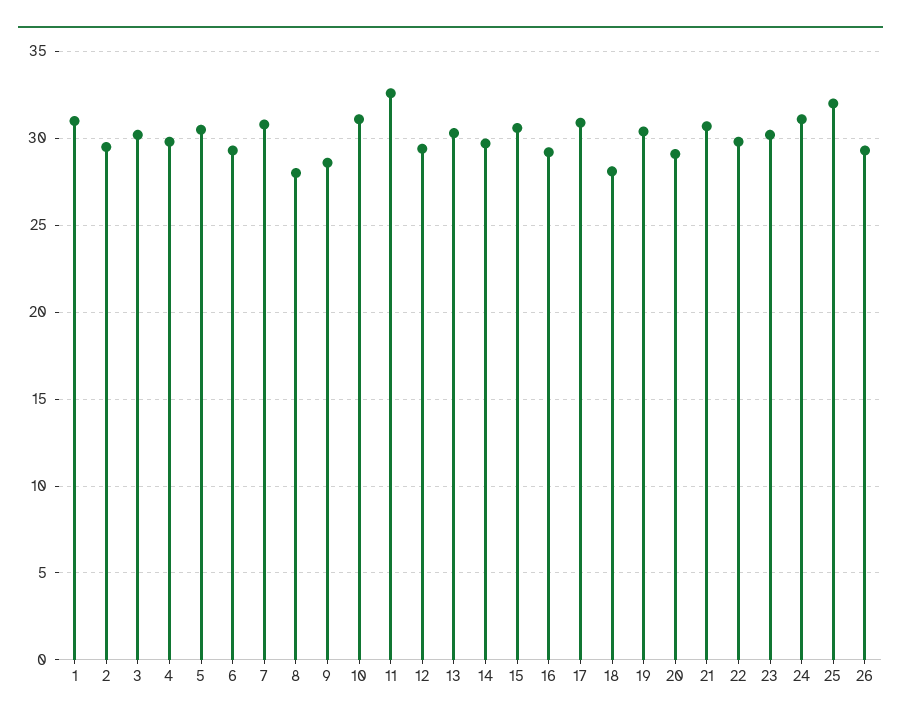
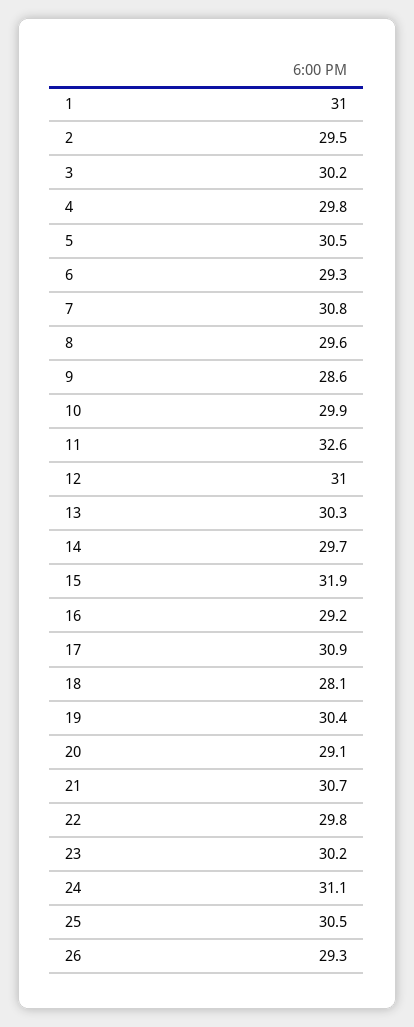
8: 28 -> 29.6
10: 31 -> 29.9
12: 29.5 -> 31
15: 30.5 -> 31.9
25: 32 -> 30.5

